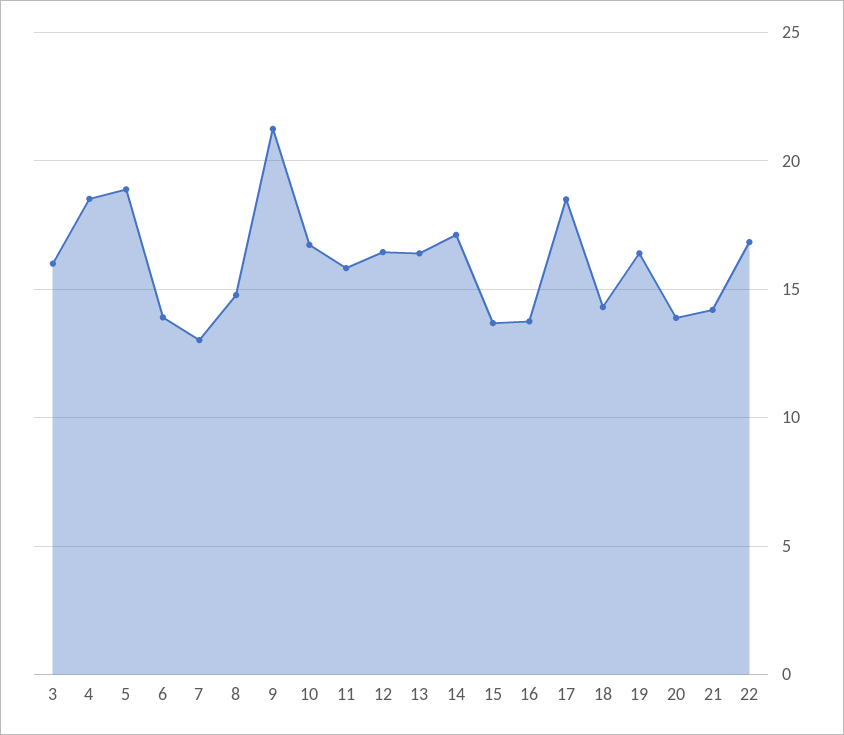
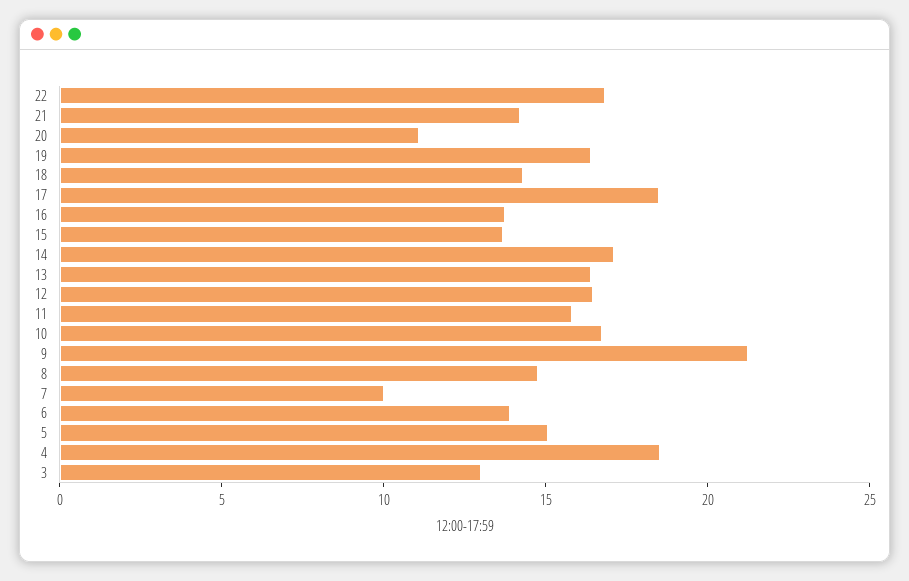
3: 16 -> 13
5: 19 -> 15
7: 13 -> 10
20: 14 -> 11

